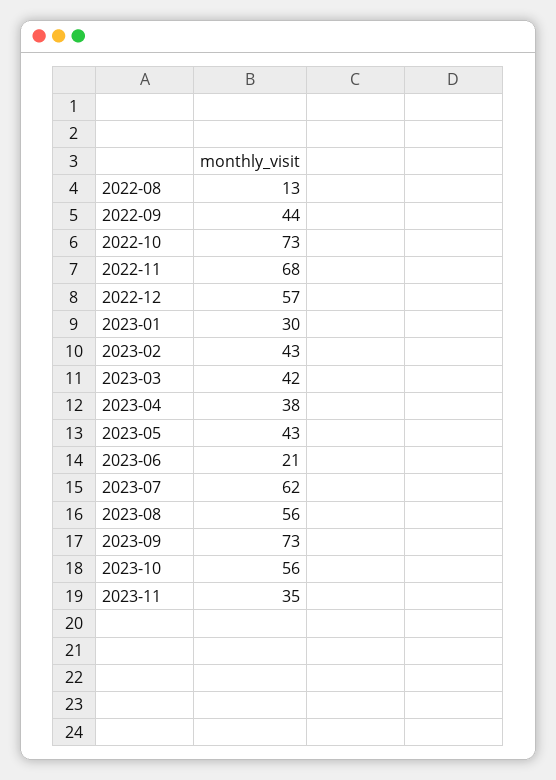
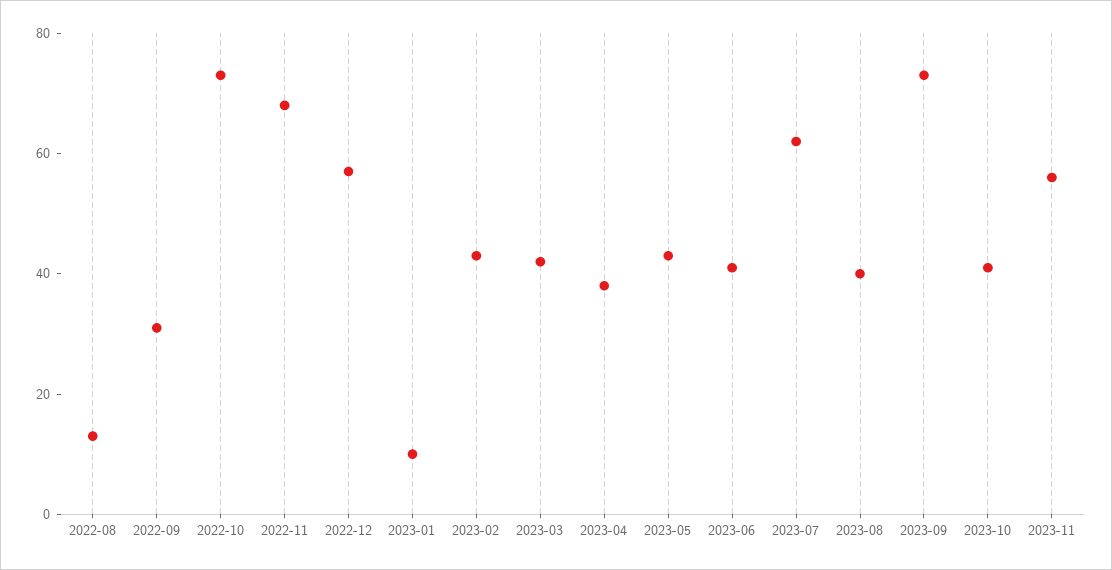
2022-09: 44 -> 30
2023-01: 30 -> 10
2023-06: 21 -> 40
2023-08: 56 -> 40
2023-10: 56 -> 40
2023-11: 35 -> 55

